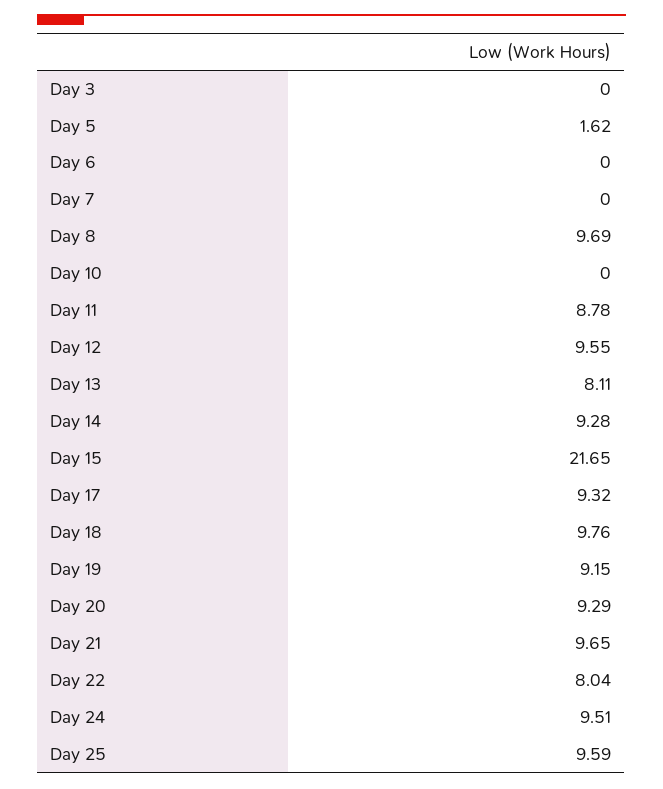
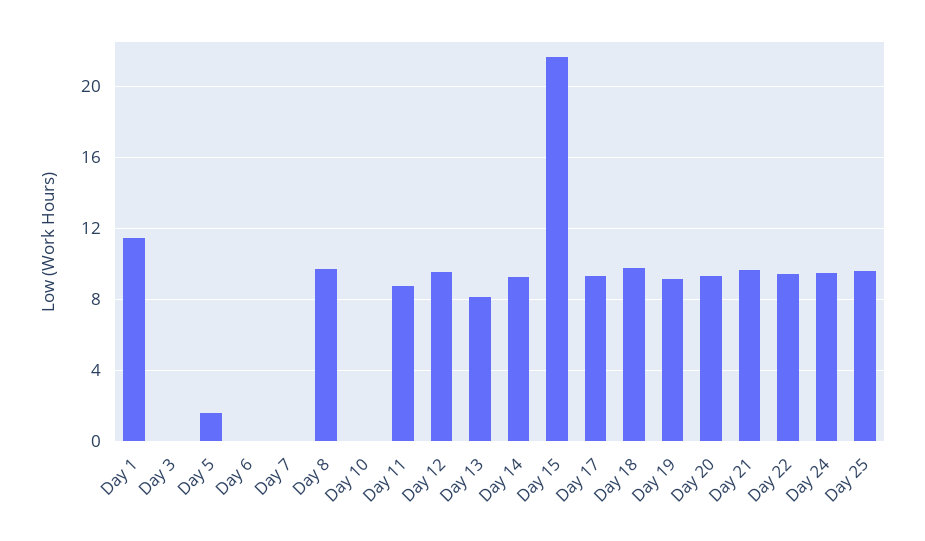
Day 22: 8.04 -> 9.5
Day 1: none -> 11.5

